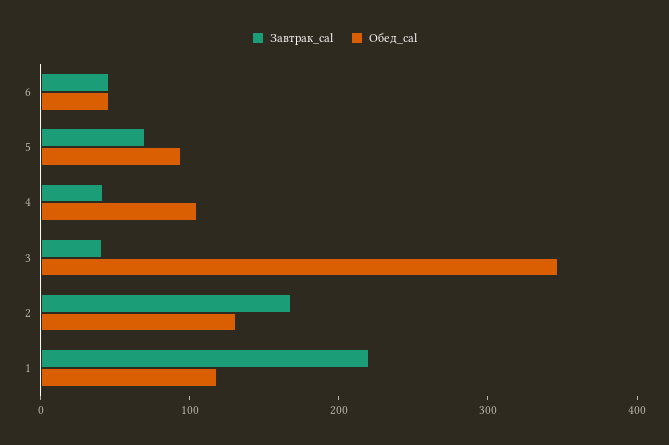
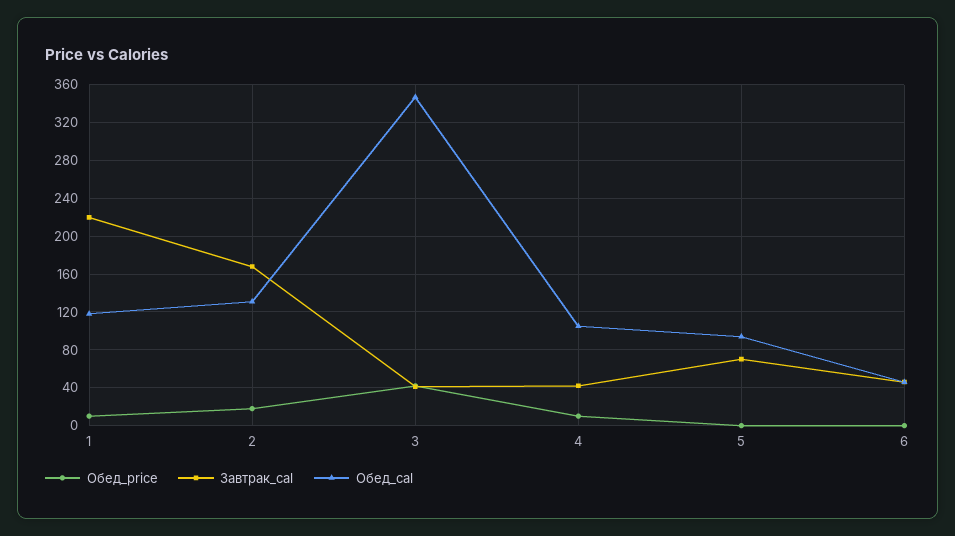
Обед_price, 1: none -> 10
Обед_price, 2: none -> 20
Обед_price, 3: none -> 40
Обед_price, 4: none -> 10
Обед_price, 5: none -> 0
Обед_price, 6: none -> 0

